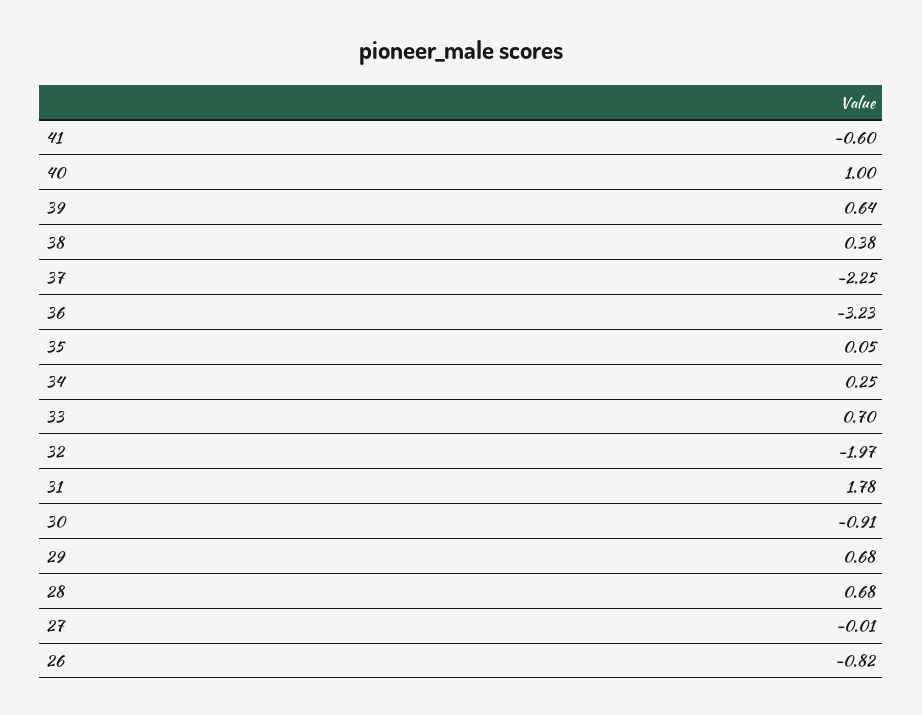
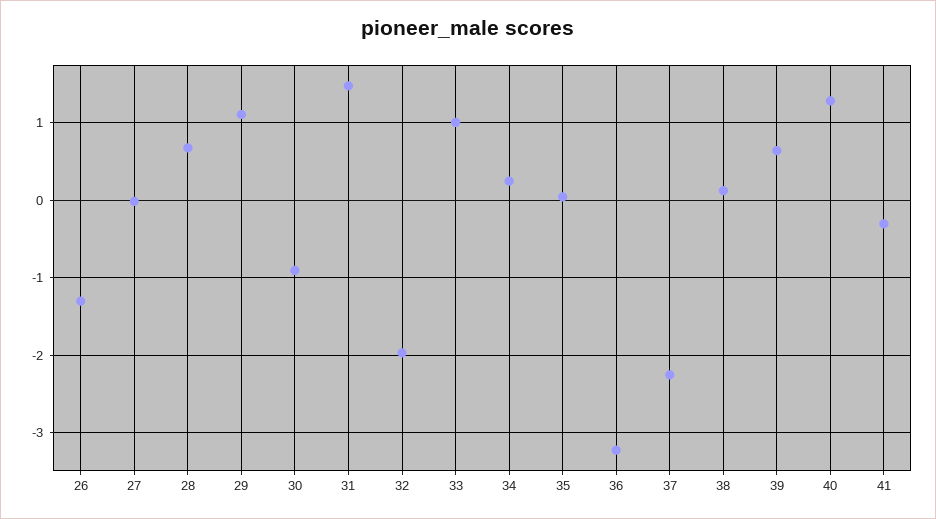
41: -0.6 -> -0.3
40: 1 -> 1.3
38: 0.38 -> 0.1
33: 0.7 -> 1
31: 1.78 -> 1.5
29: 0.68 -> 1.1
26: -0.82 -> -1.3

